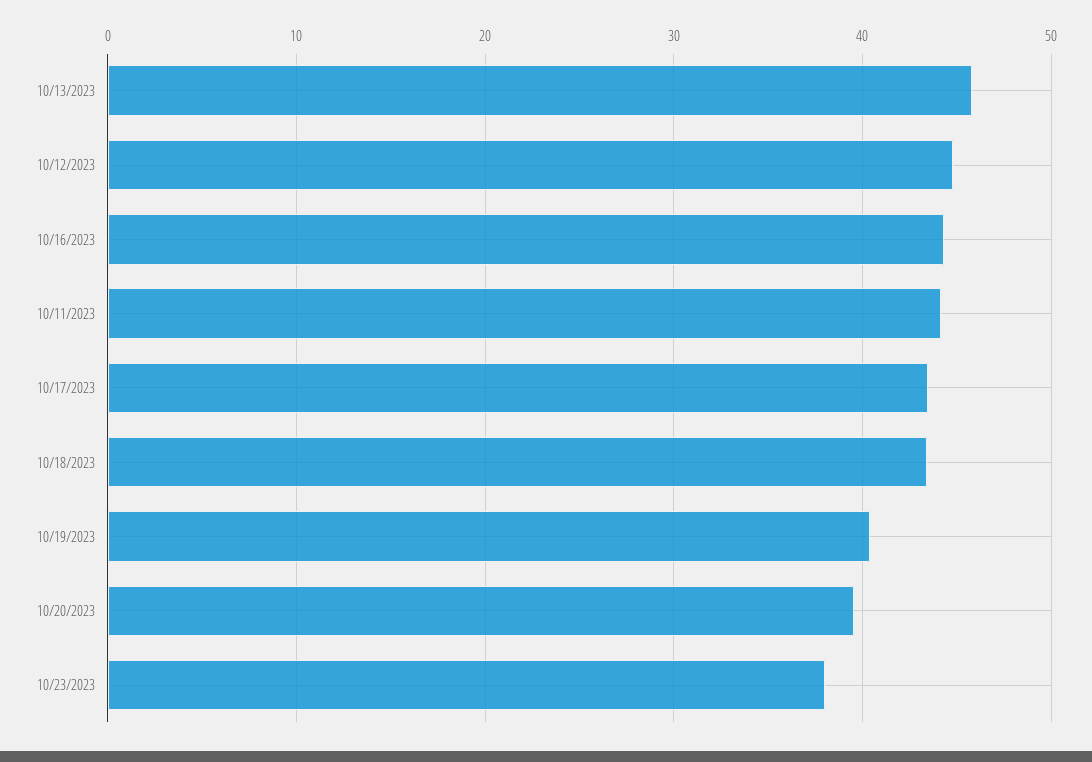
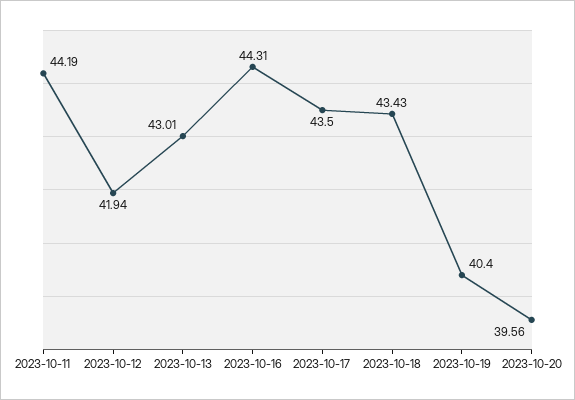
10/13/2023: 46 -> 43.01
10/12/2023: 45 -> 41.94
10/23/2023: 38 -> none

